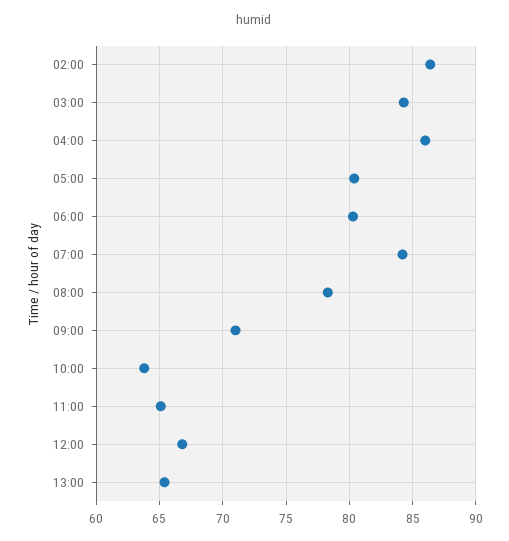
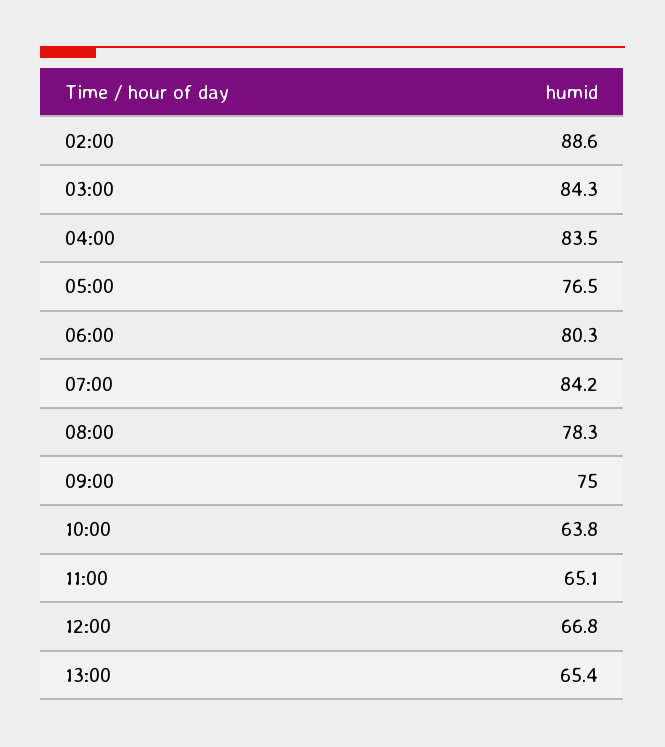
02:00: 86.5 -> 88.6
04:00: 86 -> 83.5
05:00: 80.5 -> 76.5
09:00: 71 -> 75

